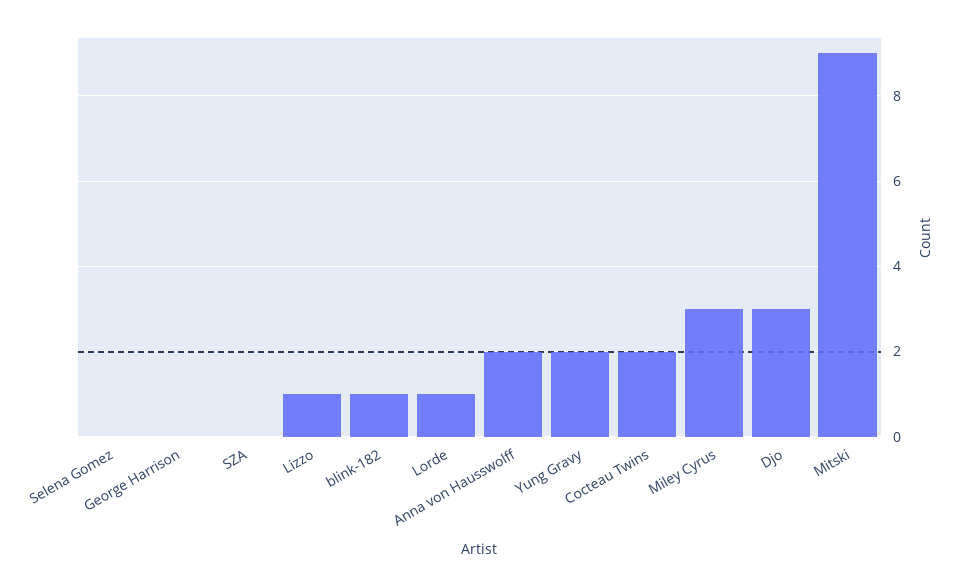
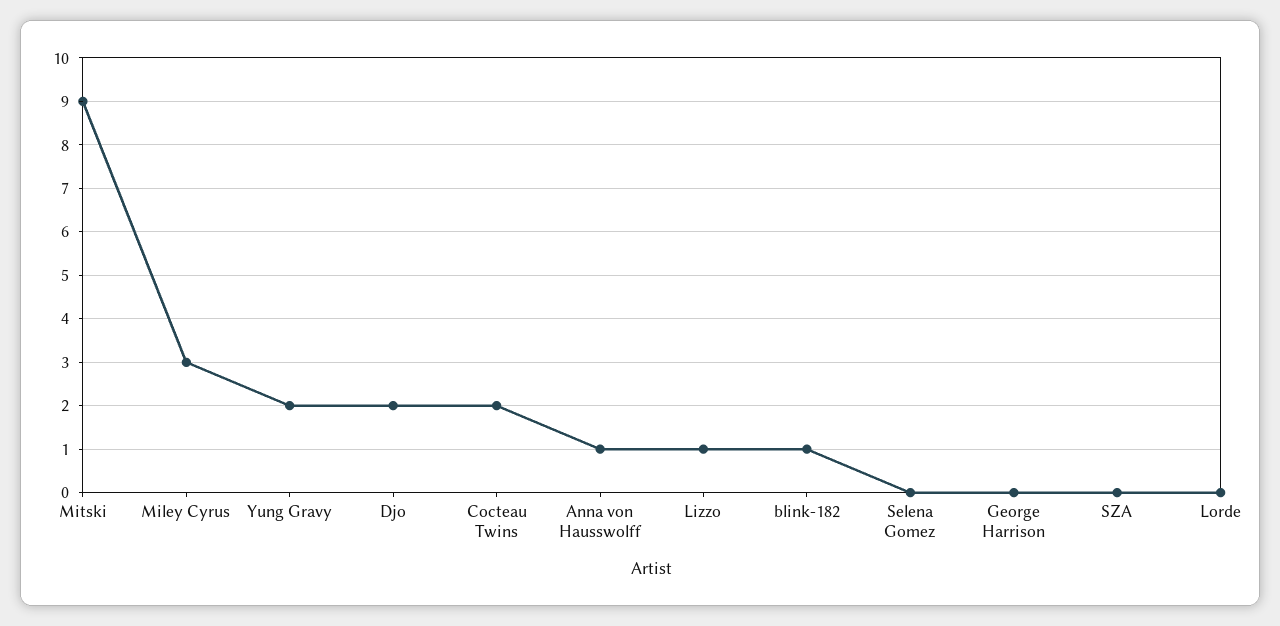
Lorde: 1 -> 0
Anna von Hausswolff: 2 -> 1
Djo: 3 -> 2

